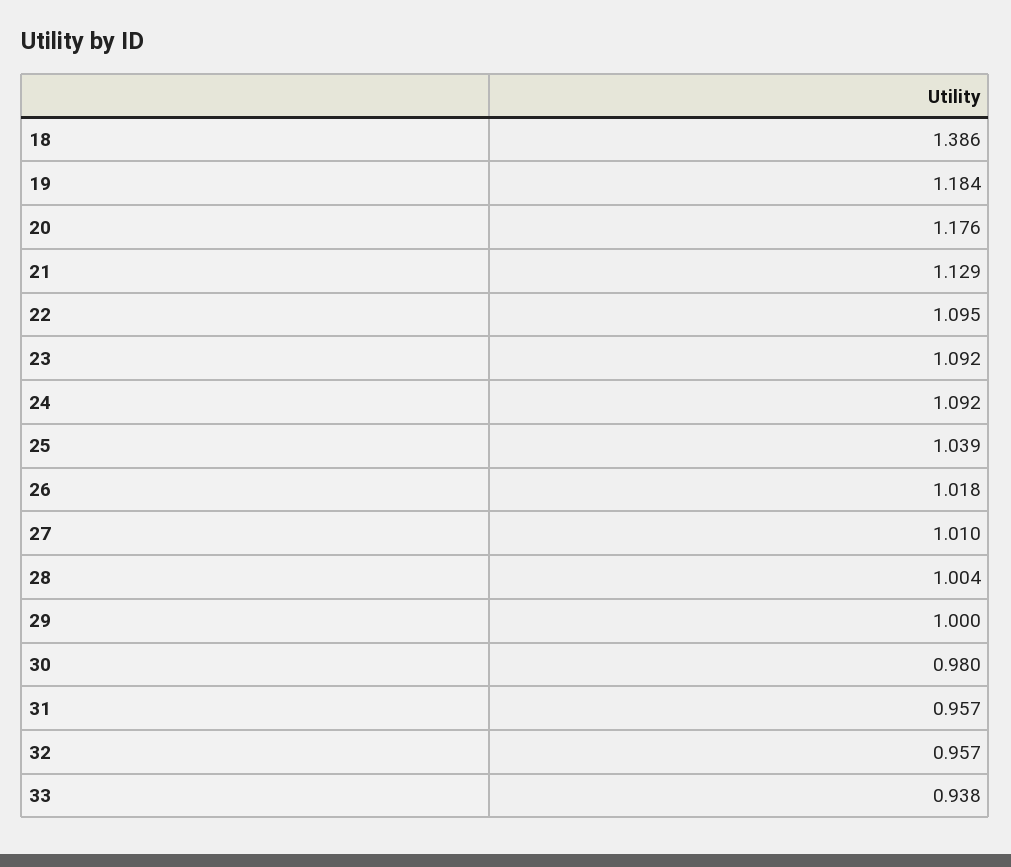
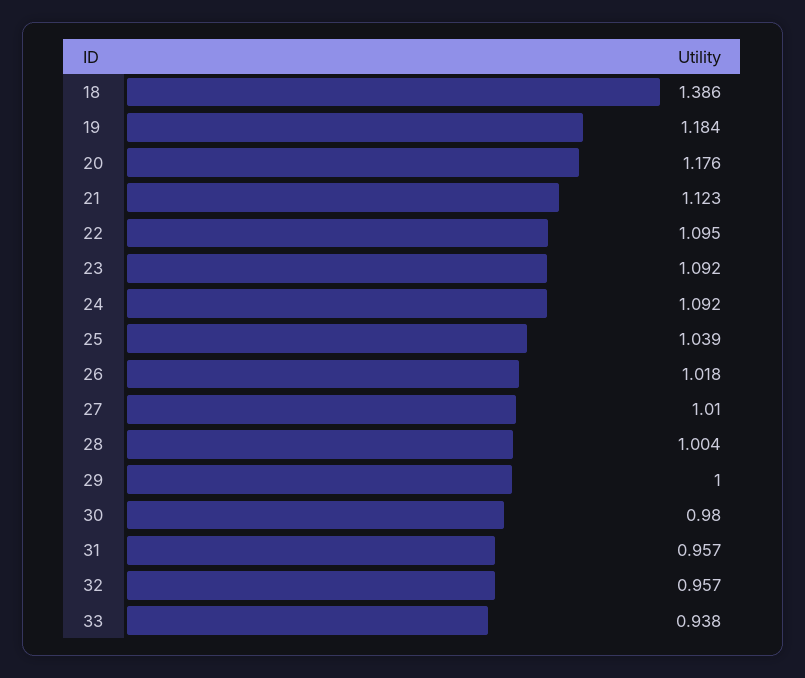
21: 1.129 -> 1.123

